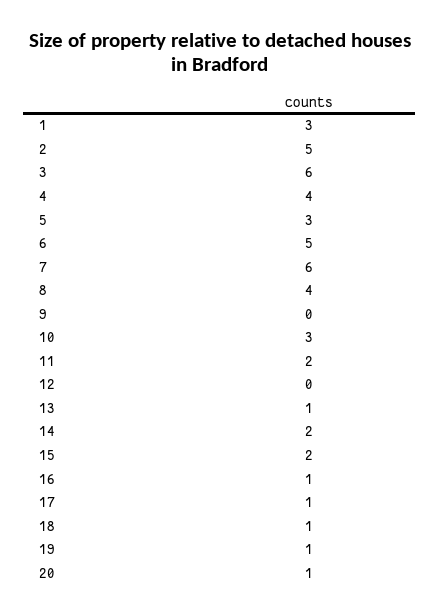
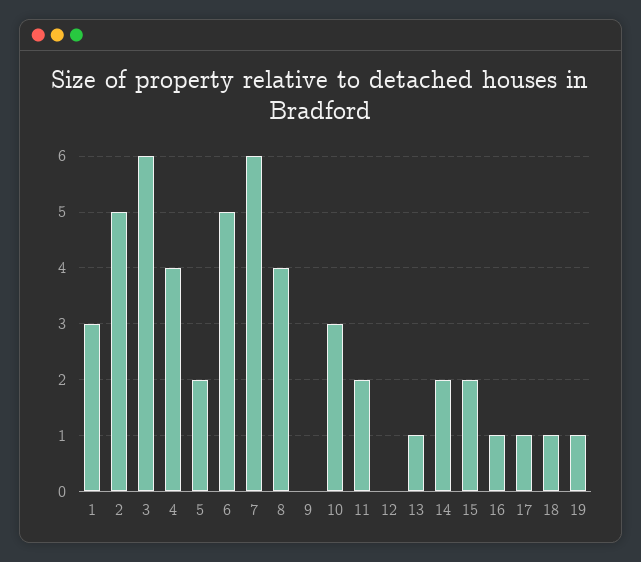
5: 3 -> 2
20: 1 -> none

